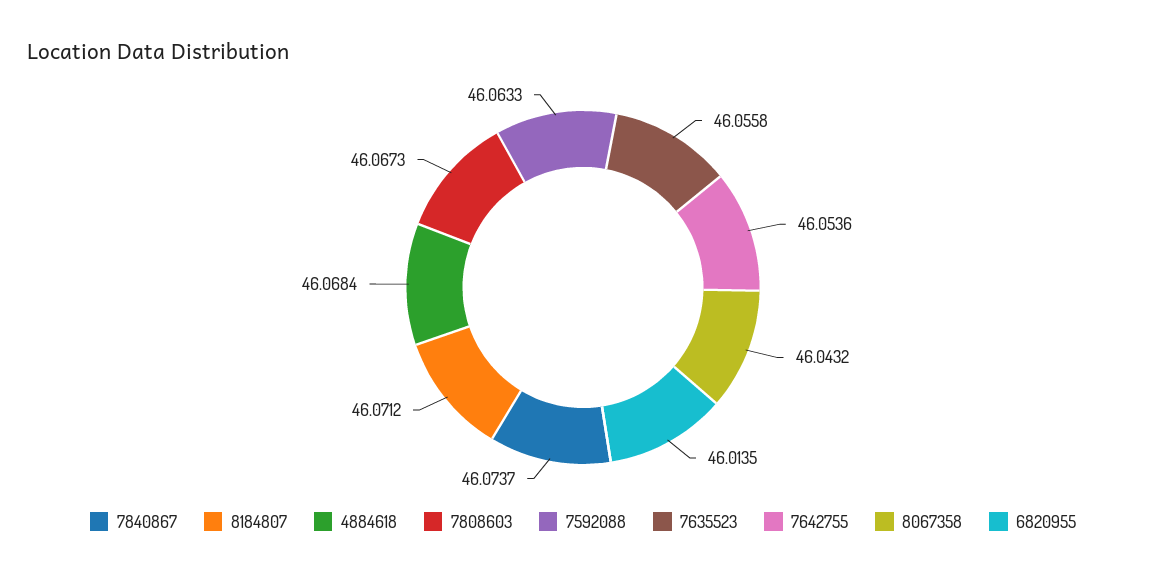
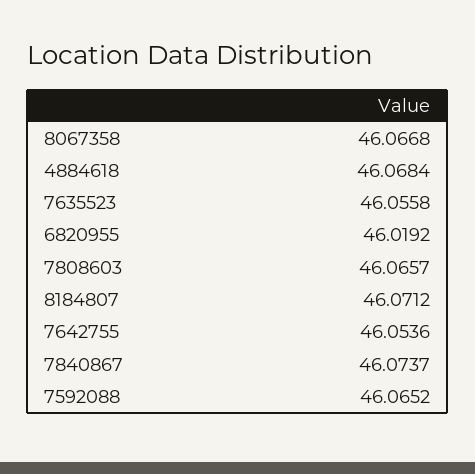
7808603: 46.0673 -> 46.0657
7592088: 46.0633 -> 46.0652
8067358: 46.0432 -> 46.0668
6820955: 46.0135 -> 46.0192

